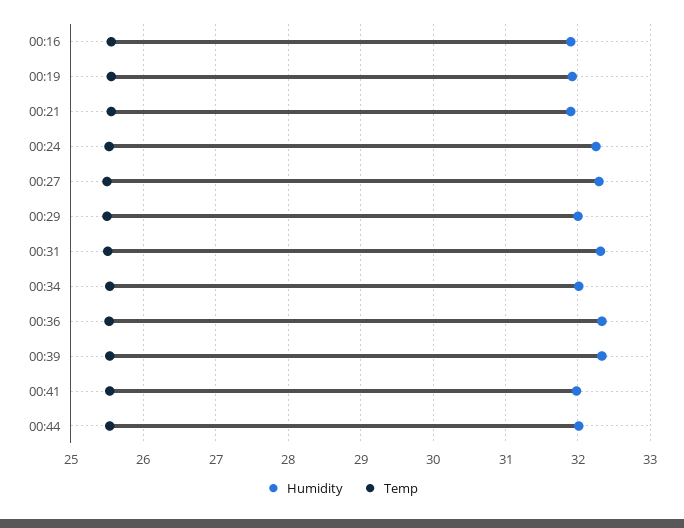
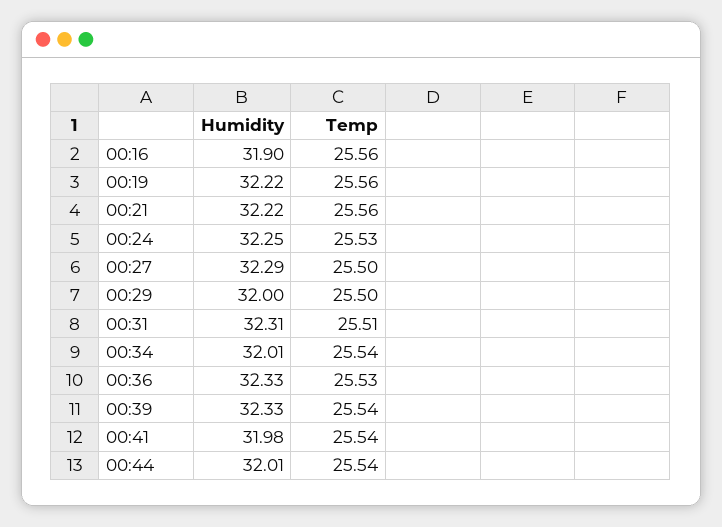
Humidity, 00:19: 31.9 -> 32.22
Humidity, 00:21: 31.9 -> 32.22

